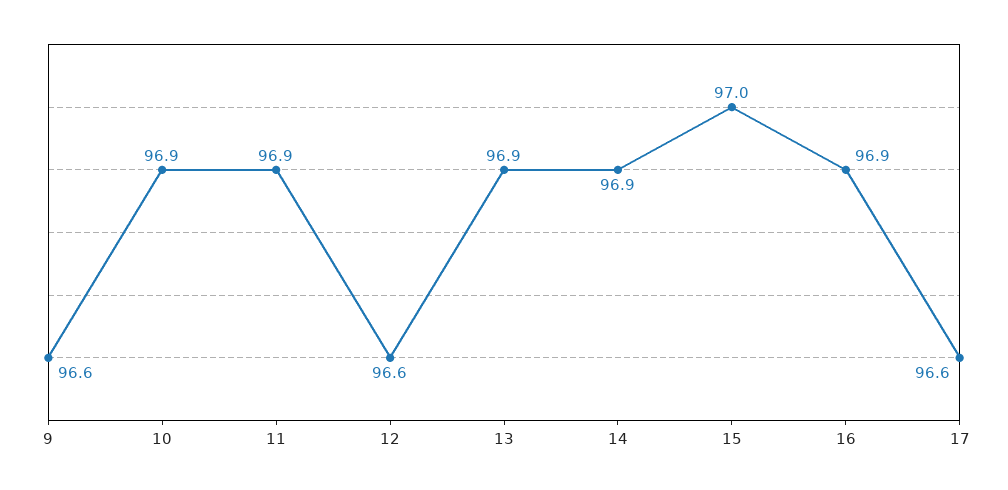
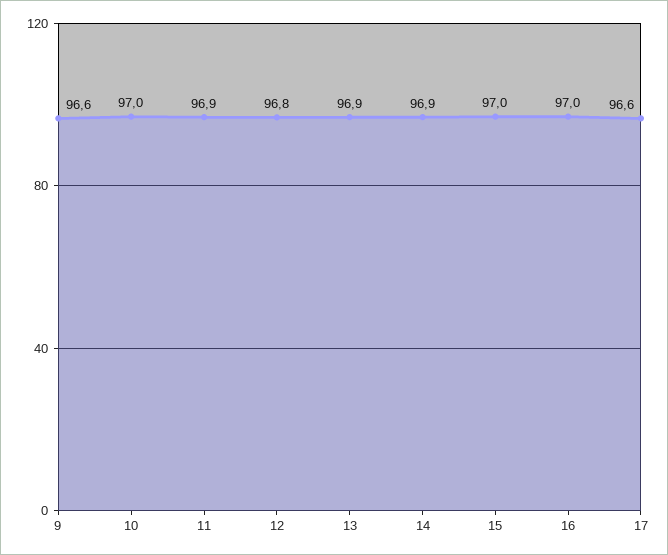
10: 96.9 -> 97
12: 96.6 -> 96.8
16: 96.9 -> 97

